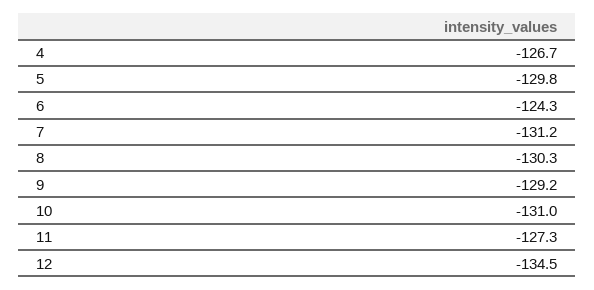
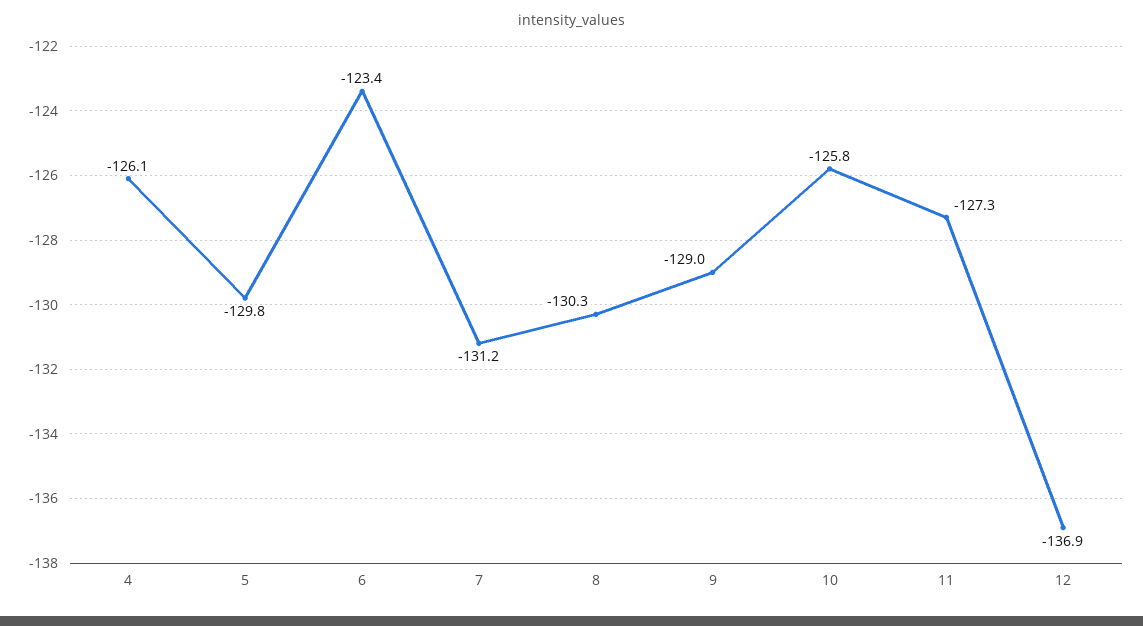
4: -126.7 -> -126.1
6: -124.3 -> -123.4
9: -129.2 -> -129
10: -131 -> -125.8
12: -134.5 -> -136.9

